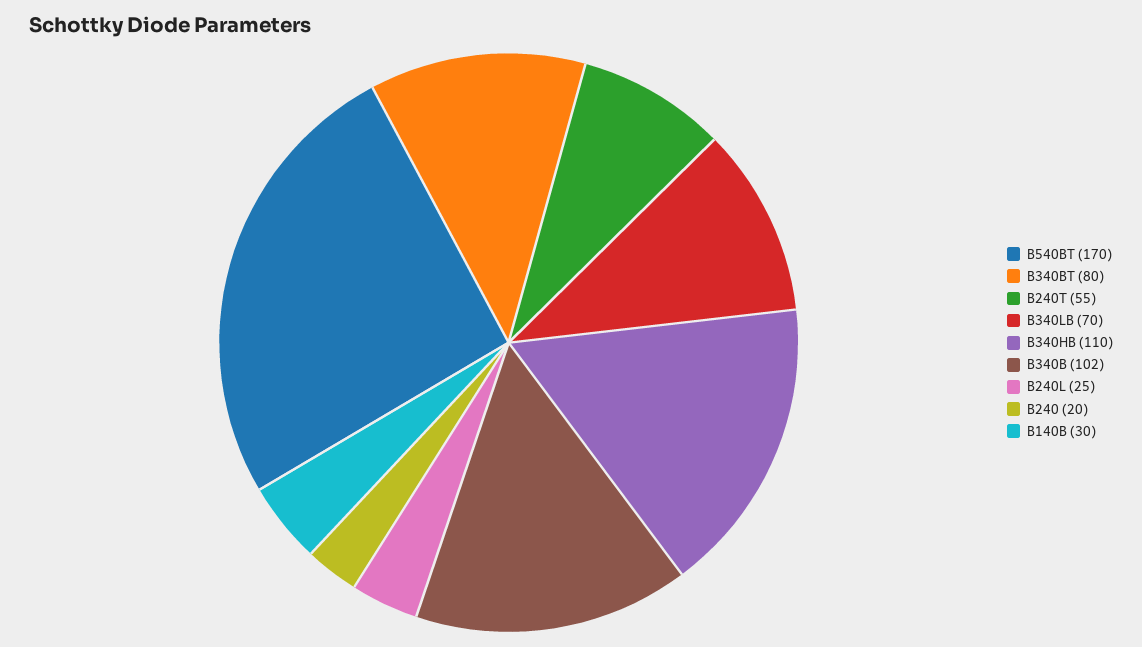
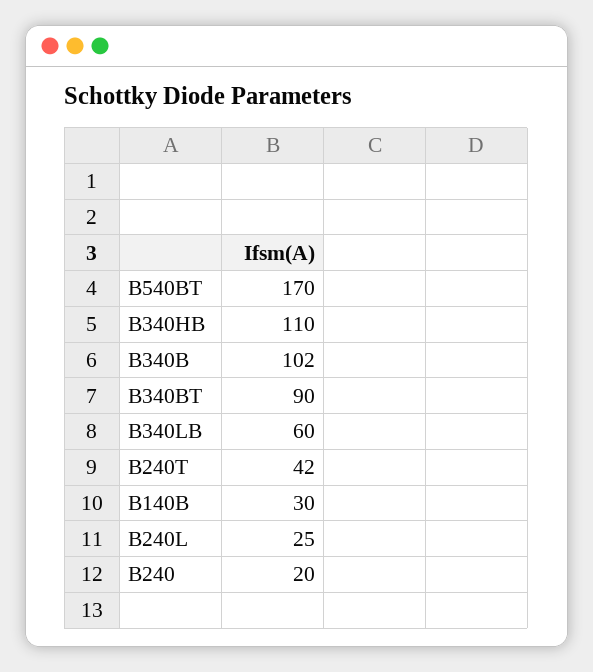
B340BT: 80 -> 90
B240T: 55 -> 42
B340LB: 70 -> 60

